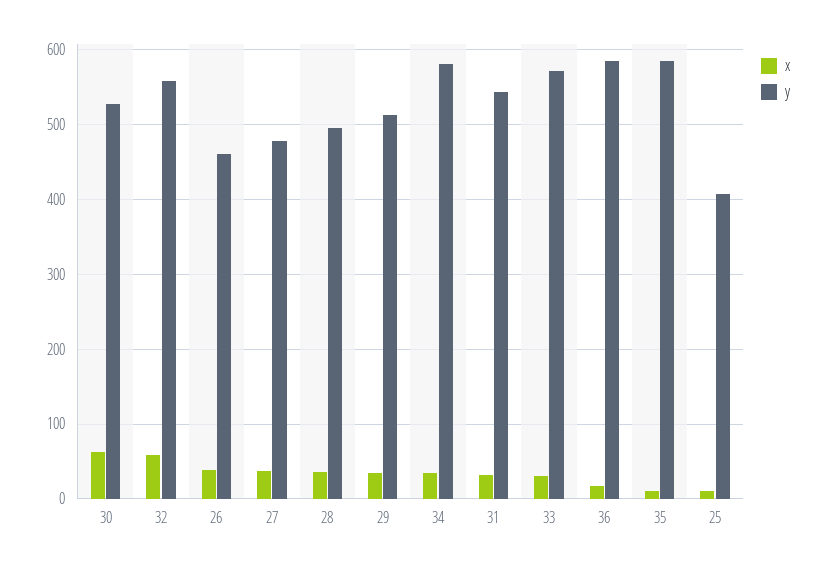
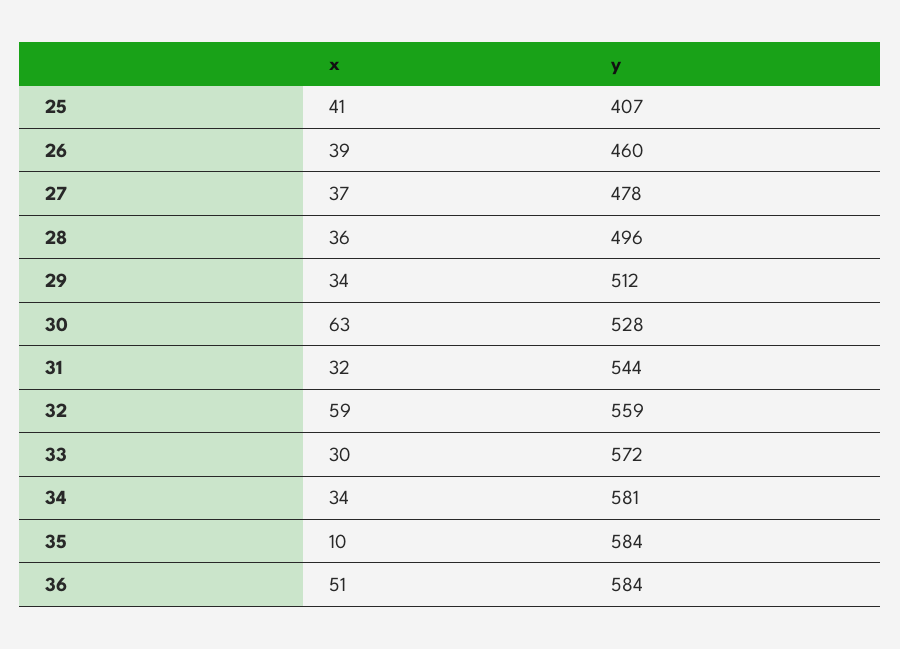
x, 36: 20 -> 51
x, 25: 10 -> 41

